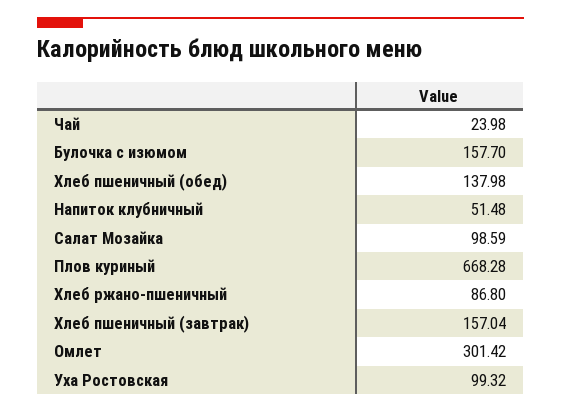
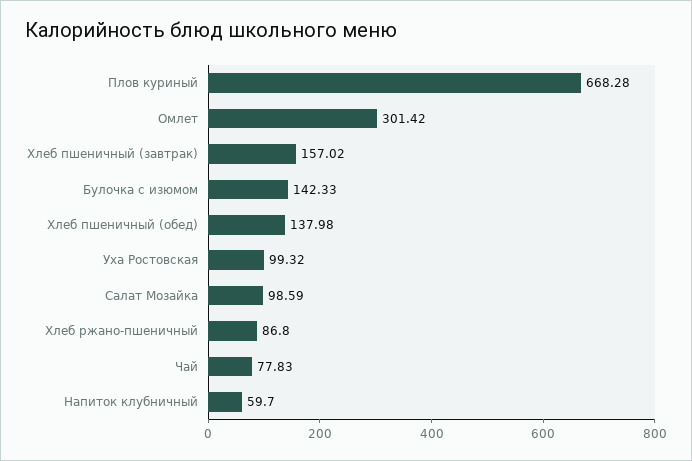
Чай: 23.98 -> 77.83
Булочка с изюмом: 157.7 -> 142.33
Напиток клубничный: 51.48 -> 59.7
Хлеб пшеничный (завтрак): 157.04 -> 157.02

